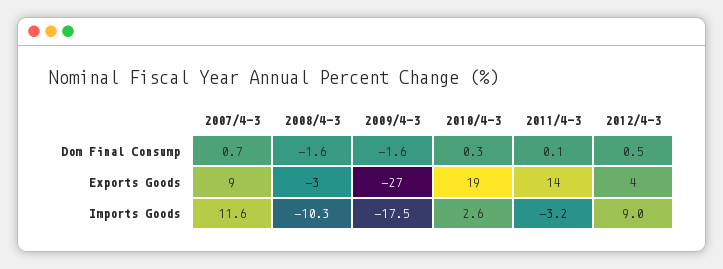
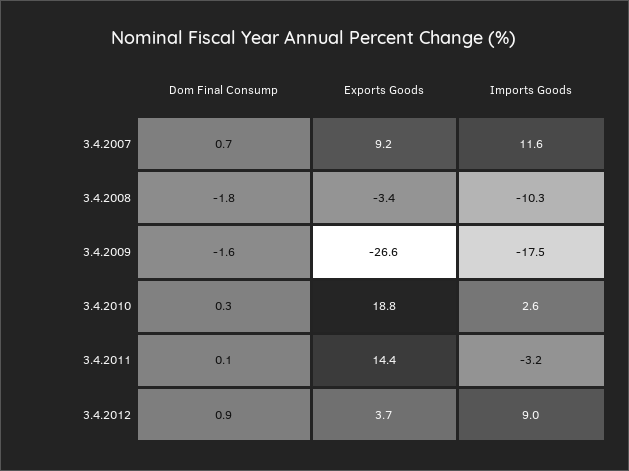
2008/4-3, Dom Final Consump: -1.6 -> -1.8
2012/4-3, Dom Final Consump: 0.5 -> 0.9

